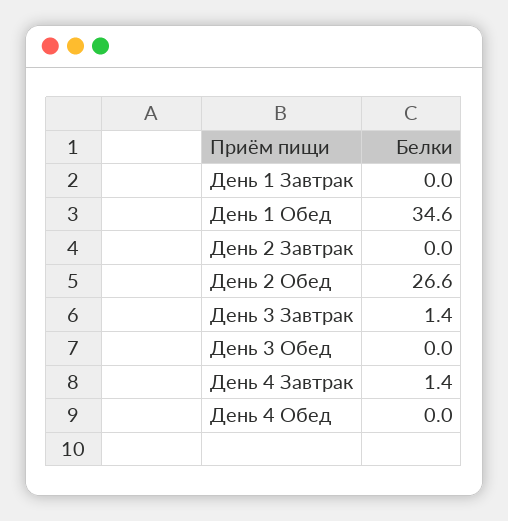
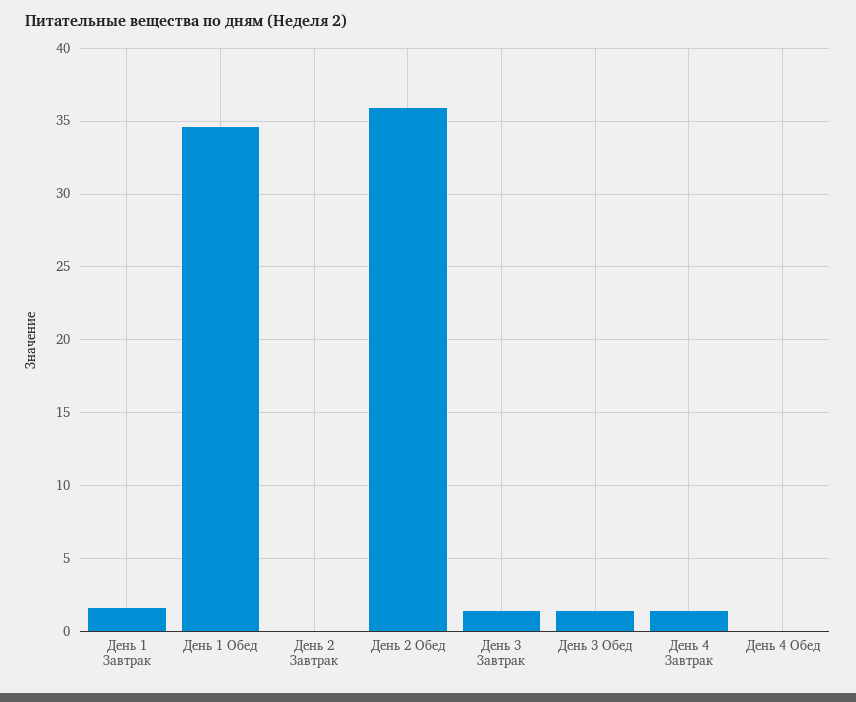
День 1 Завтрак: 0 -> 1.5
День 2 Обед: 26.6 -> 36
День 3 Обед: 0 -> 1.5

